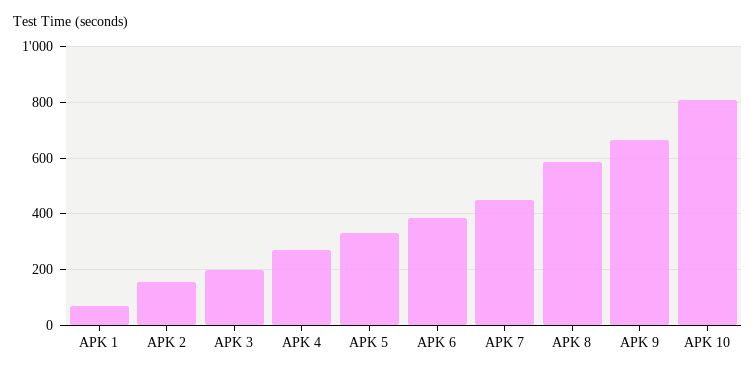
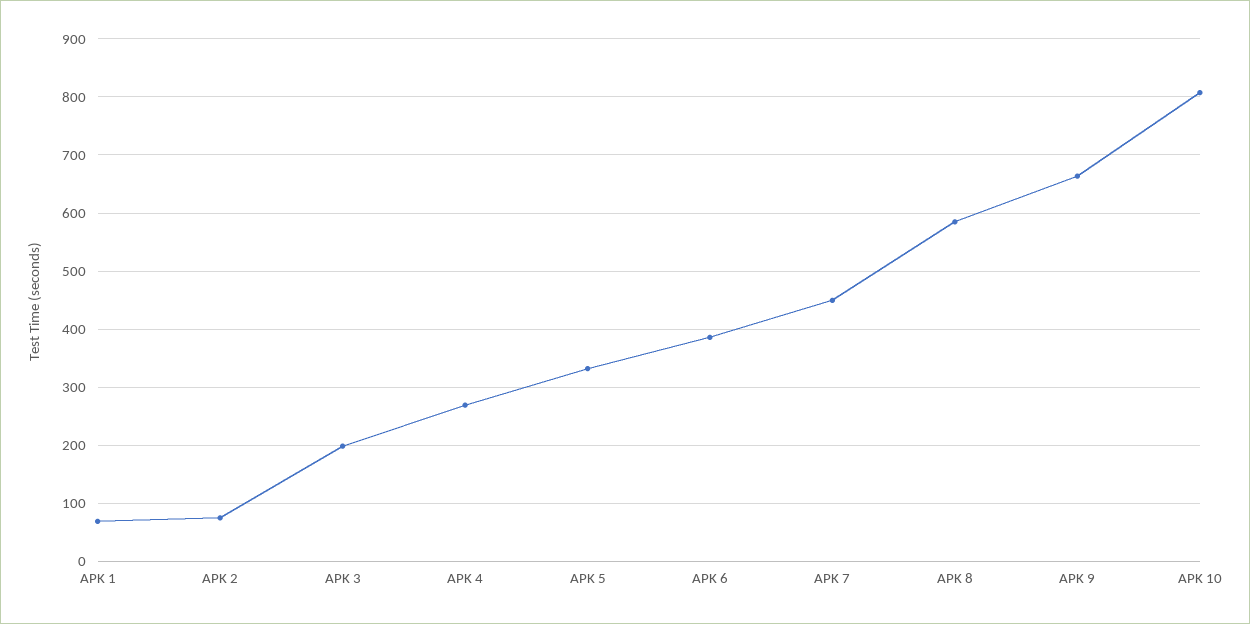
APK 2: 150 -> 80

